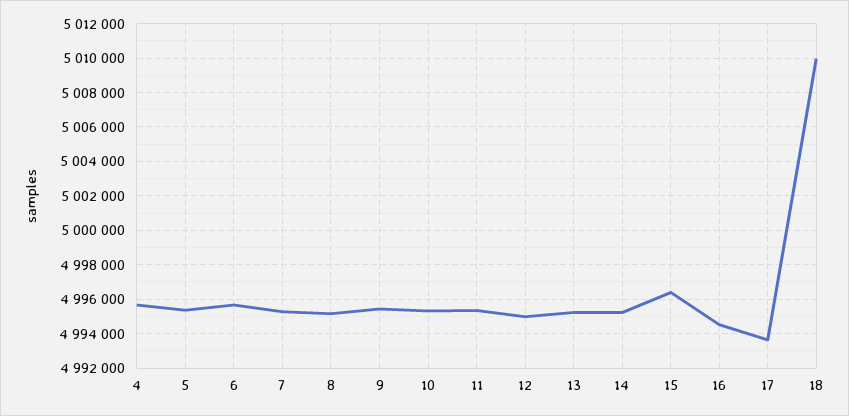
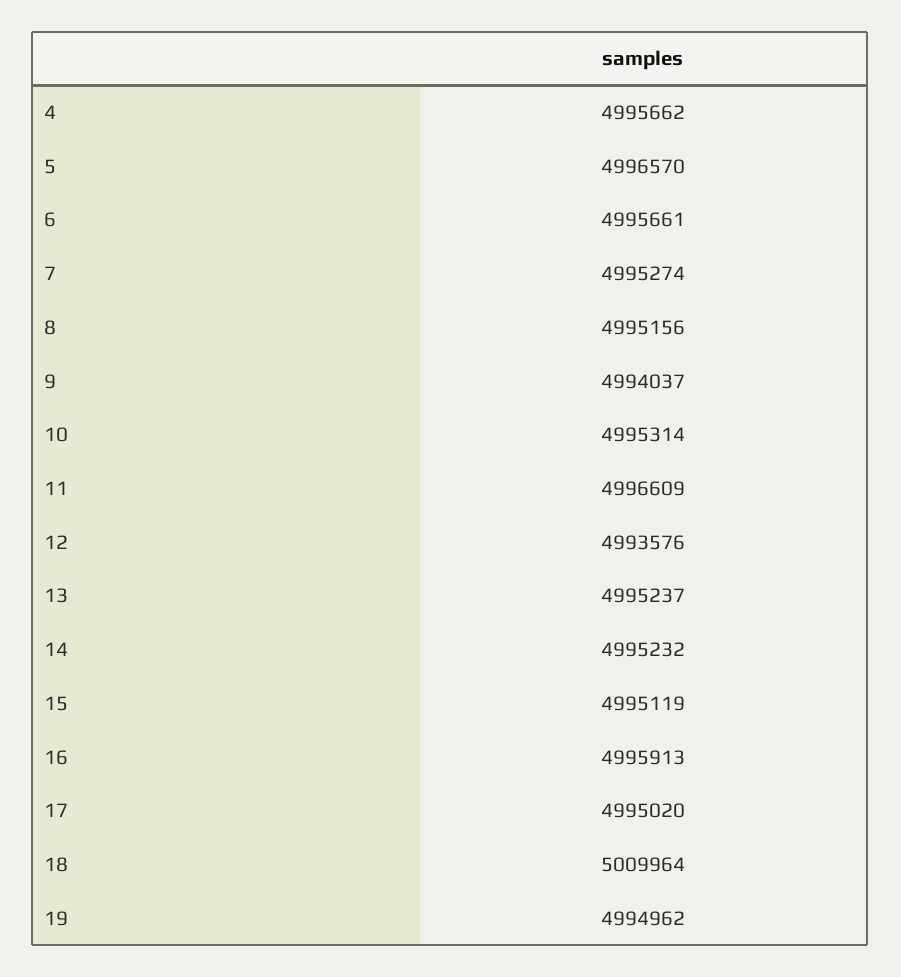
5: 4995500 -> 4996570
9: 4995500 -> 4994037
11: 4995500 -> 4996609
12: 4995000 -> 4993576
15: 4996500 -> 4995119
16: 4994500 -> 4995913
17: 4993500 -> 4995020
19: none -> 4994962

